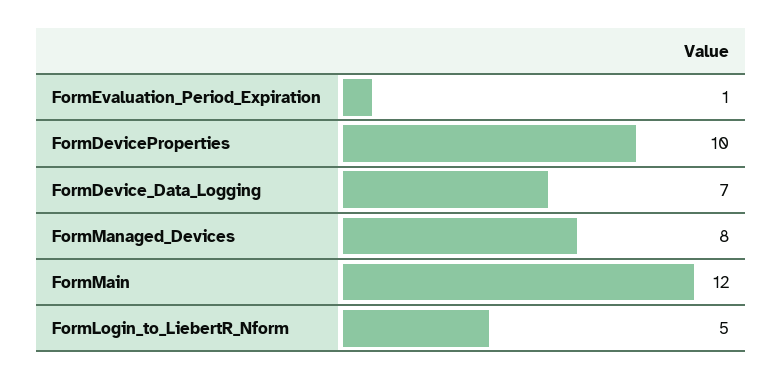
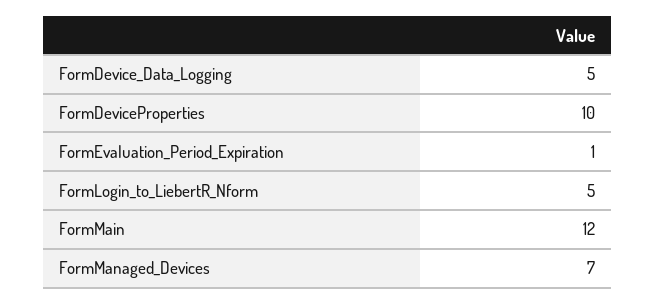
FormDevice_Data_Logging: 7 -> 5
FormManaged_Devices: 8 -> 7

